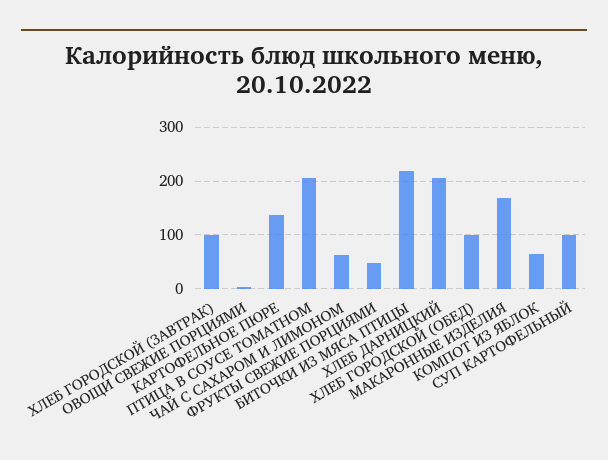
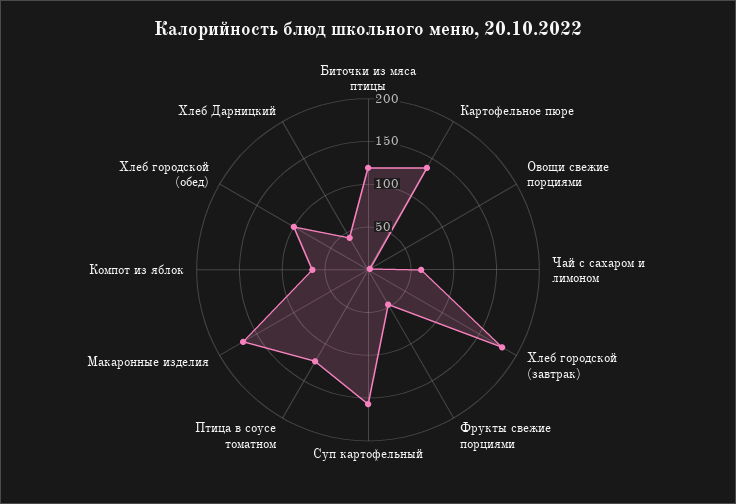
ХЛЕБ ГОРОДСКОЙ (ЗАВТРАК): 100 -> 180
ПТИЦА В СОУСЕ ТОМАТНОМ: 200 -> 120
БИТОЧКИ ИЗ МЯСА ПТИЦЫ: 220 -> 120
ХЛЕБ ДАРНИЦКИЙ: 200 -> 40
СУП КАРТОФЕЛЬНЫЙ: 100 -> 160

